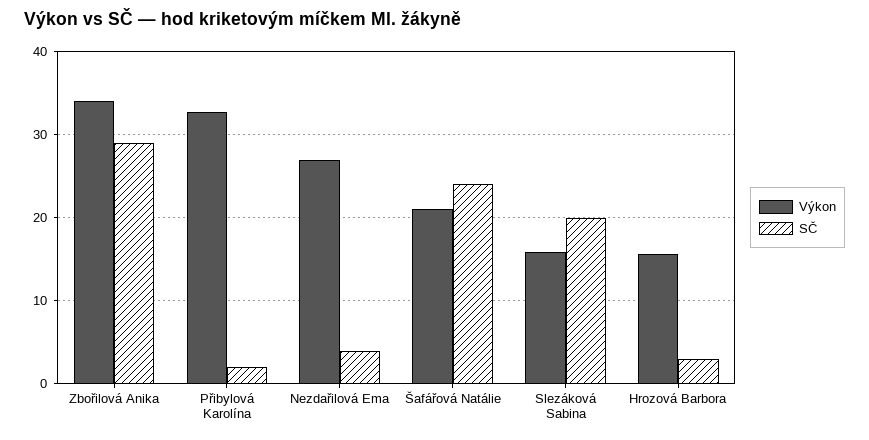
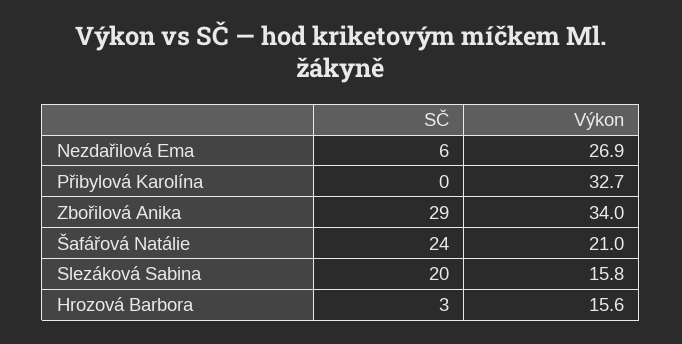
SČ, Přibylová Karolína: 2 -> 0
SČ, Nezdařilová Ema: 4 -> 6

